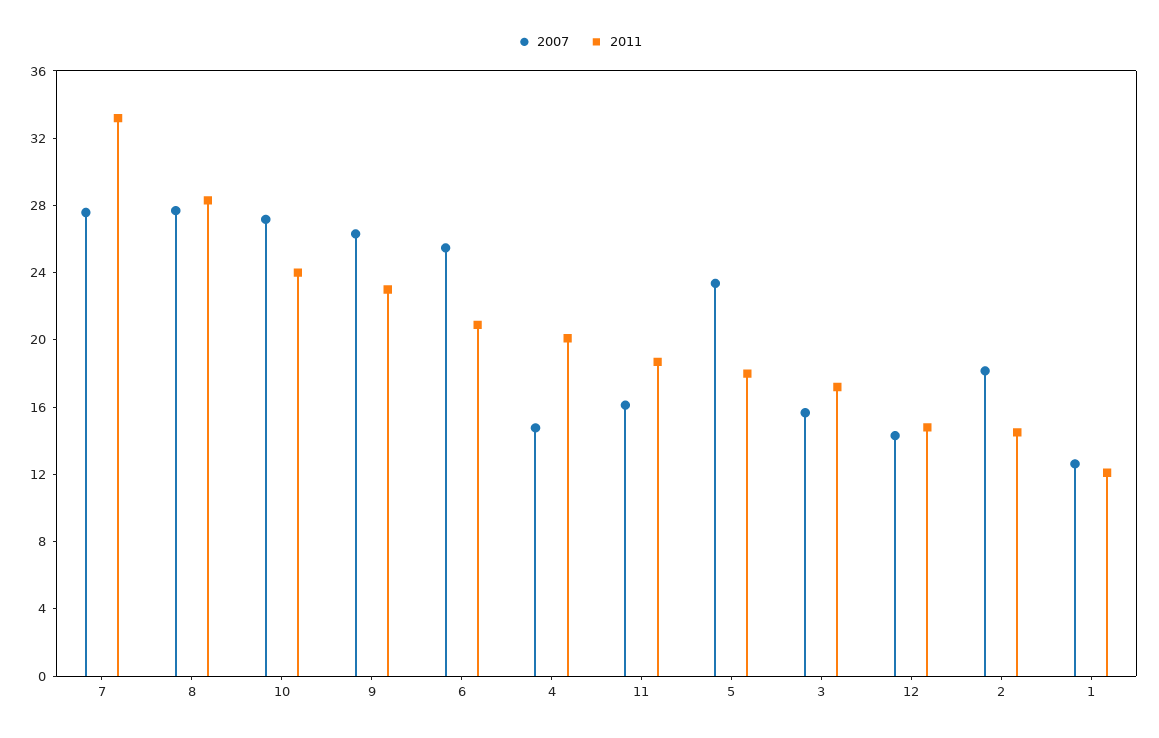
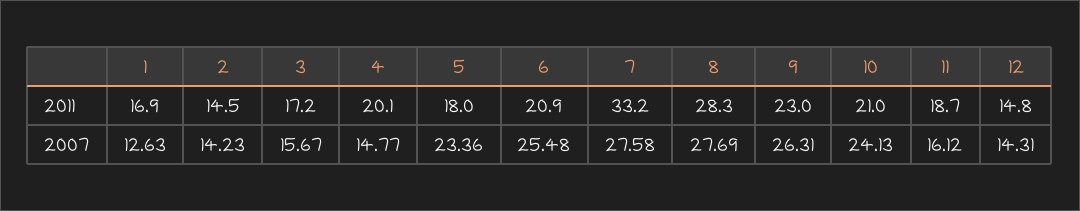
2007, 10: 27 -> 24.13
2011, 10: 24 -> 21
2007, 2: 18 -> 14.23
2011, 1: 12 -> 16.9

